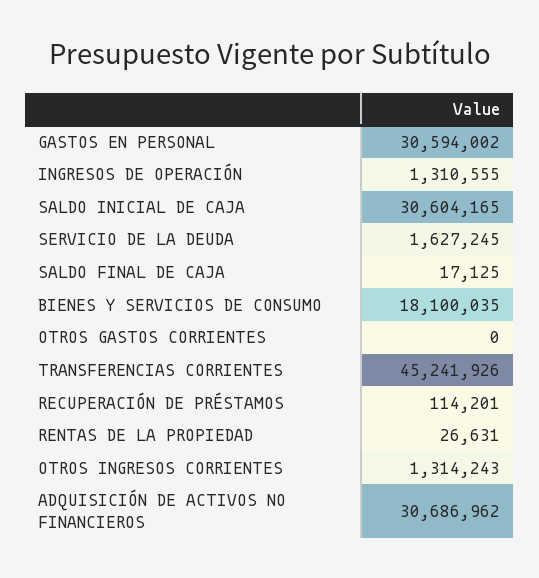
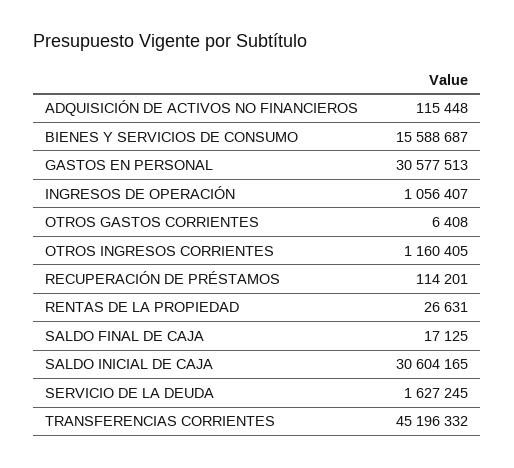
GASTOS EN PERSONAL: 30594002 -> 30577513
INGRESOS DE OPERACIÓN: 1310555 -> 1056407
BIENES Y SERVICIOS DE CONSUMO: 18100035 -> 15588687
OTROS GASTOS CORRIENTES: 0 -> 6408
TRANSFERENCIAS CORRIENTES: 45241926 -> 45196332
OTROS INGRESOS CORRIENTES: 1314243 -> 1160405
ADQUISICIÓN DE ACTIVOS NO FINANCIEROS: 30686962 -> 115448

